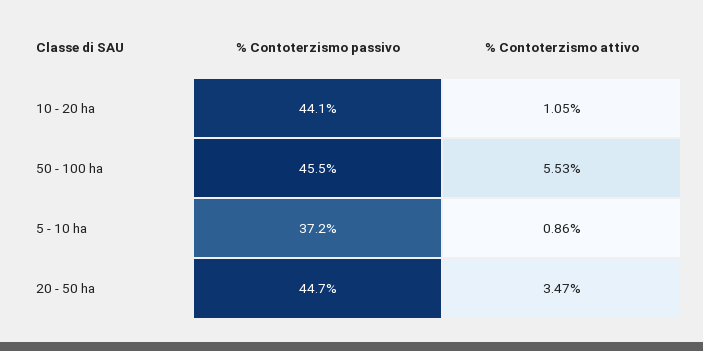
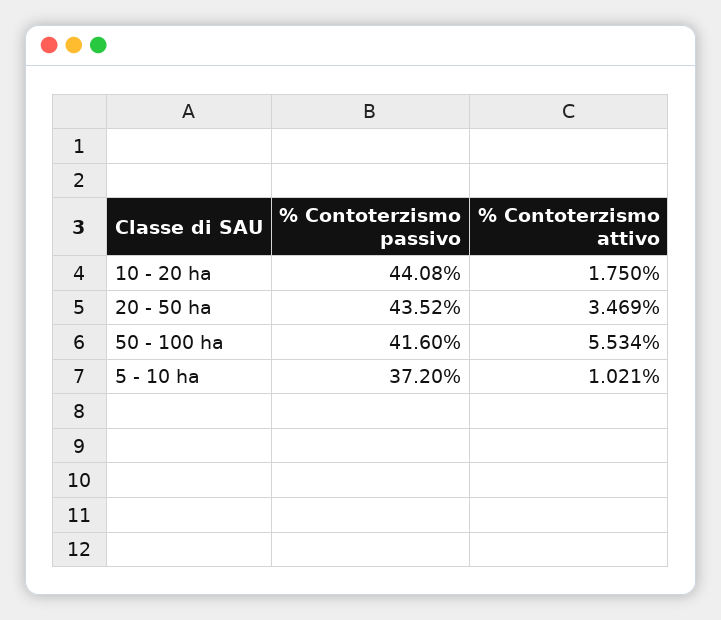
% Contoterzismo attivo, 10 - 20 ha: 1.05 -> 1.75
% Contoterzismo passivo, 50 - 100 ha: 45.5 -> 41.6
% Contoterzismo attivo, 5 - 10 ha: 0.86 -> 1.021
% Contoterzismo passivo, 20 - 50 ha: 44.7 -> 43.52

